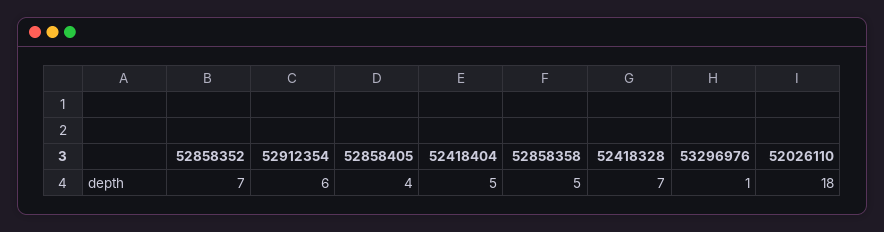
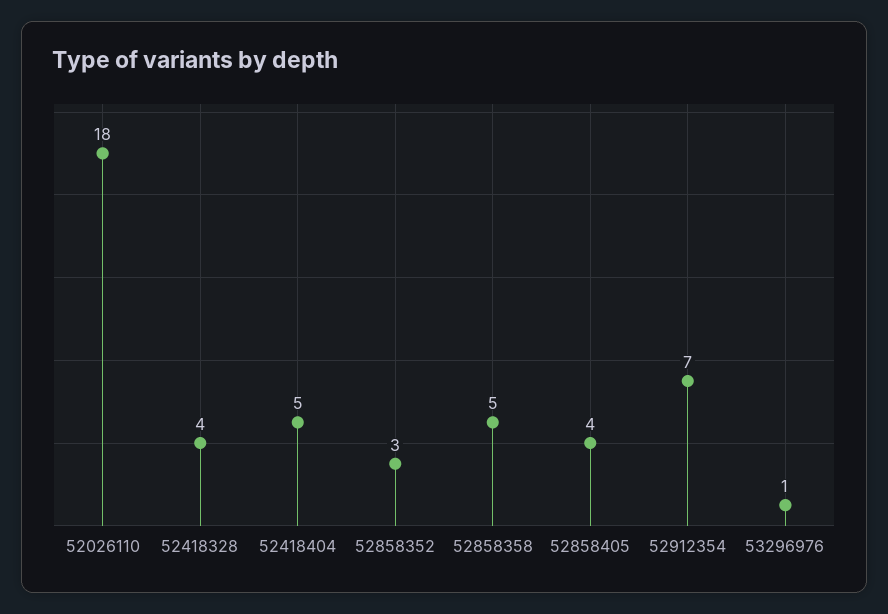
52858352: 7 -> 3
52912354: 6 -> 7
52418328: 7 -> 4

